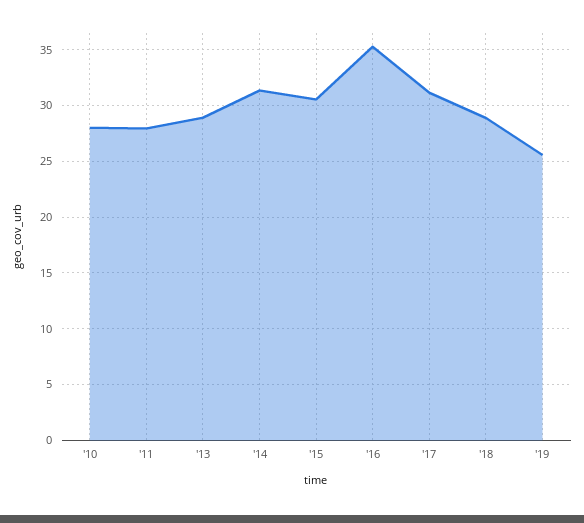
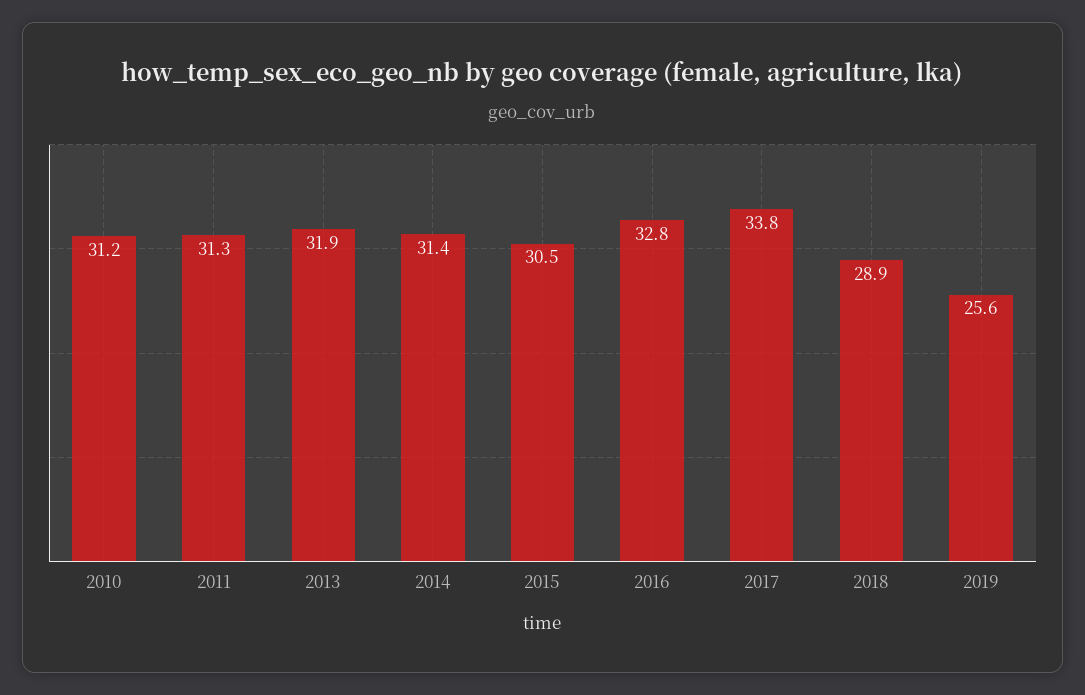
'10: 28 -> 31.2
'11: 28 -> 31.3
'13: 29 -> 31.9
'16: 35 -> 32.8
'17: 31 -> 33.8

